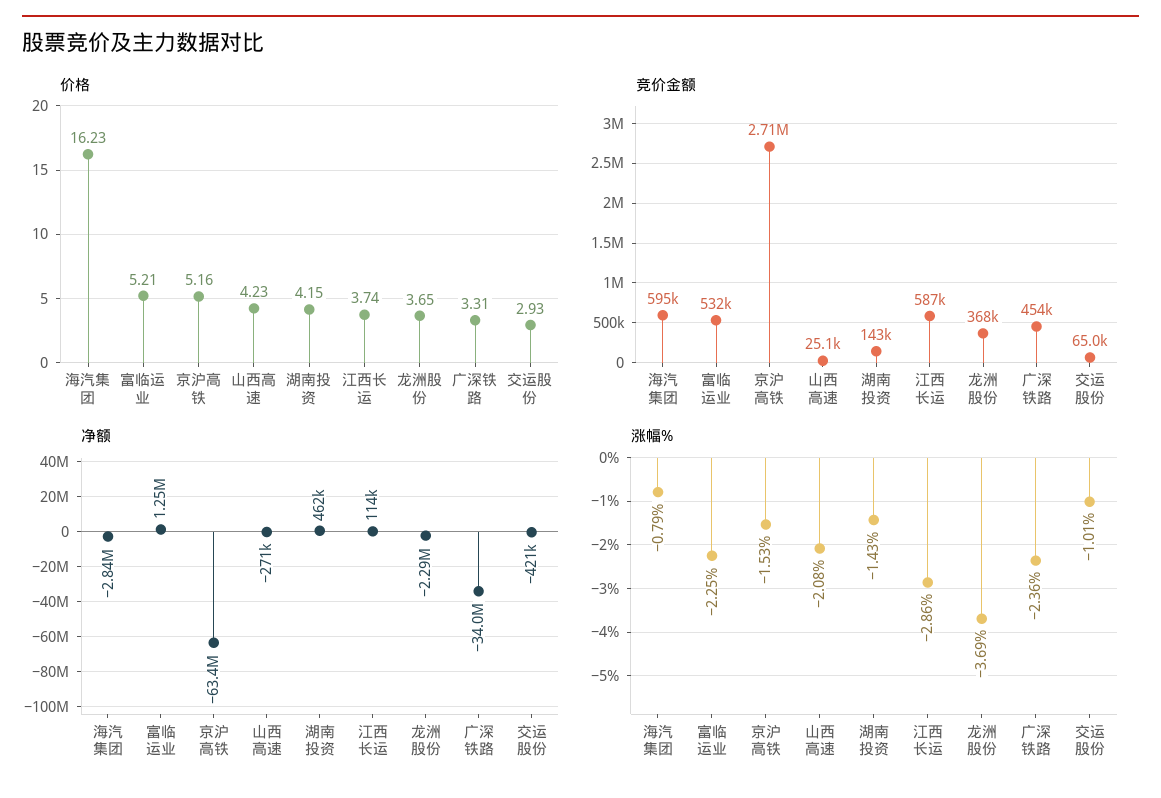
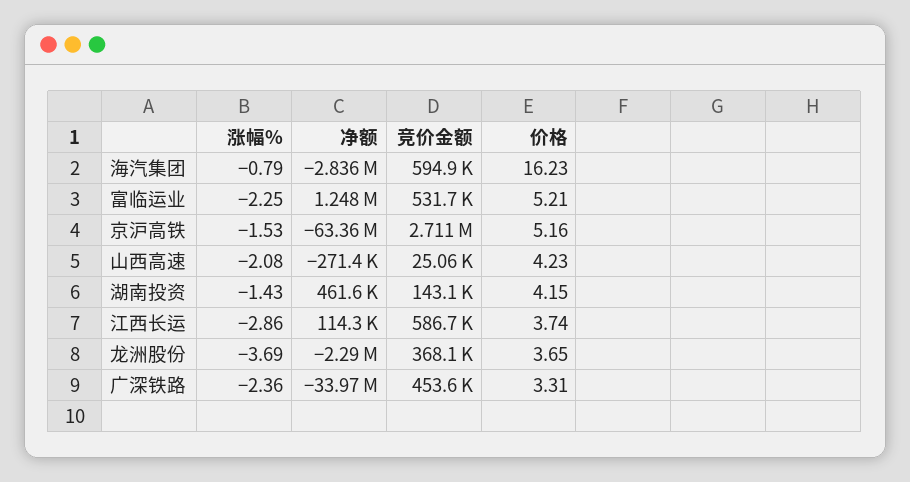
价格, 交运股份: 2.93 -> none
竞价金额, 交运股份: 65000 -> none
净额, 交运股份: -421000 -> none
涨幅%, 交运股份: -1.01 -> none

